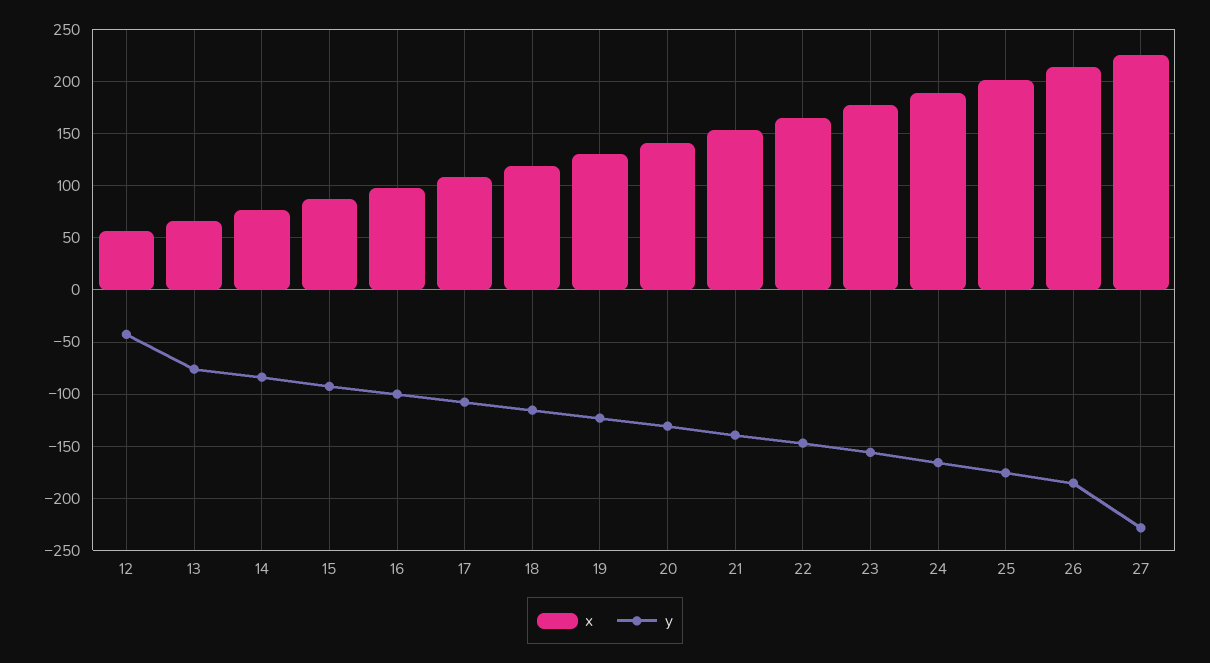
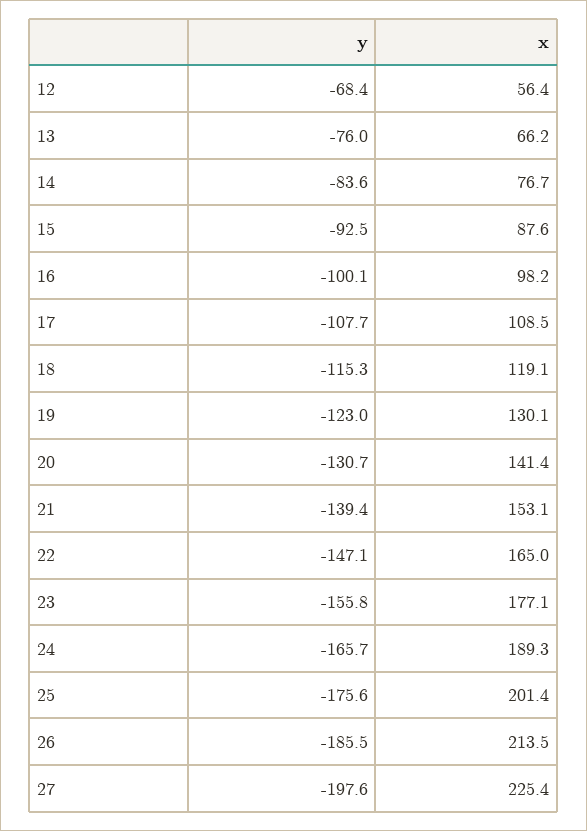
y, 12: -40 -> -68.4
y, 27: -230 -> -197.6

